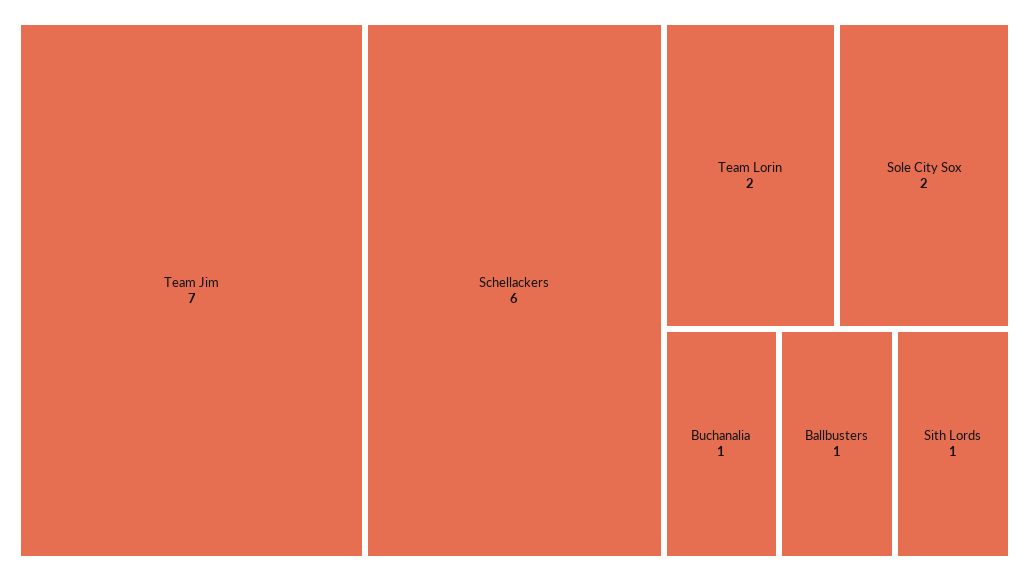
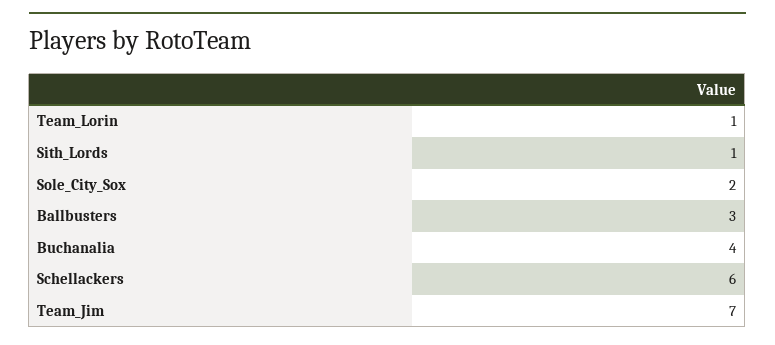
Team Lorin: 2 -> 1
Buchanalia: 1 -> 4
Ballbusters: 1 -> 3

